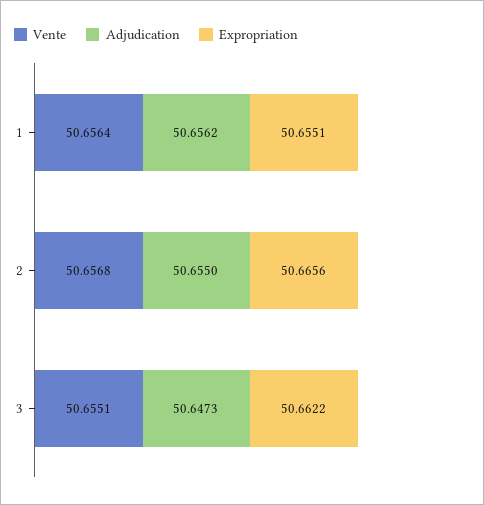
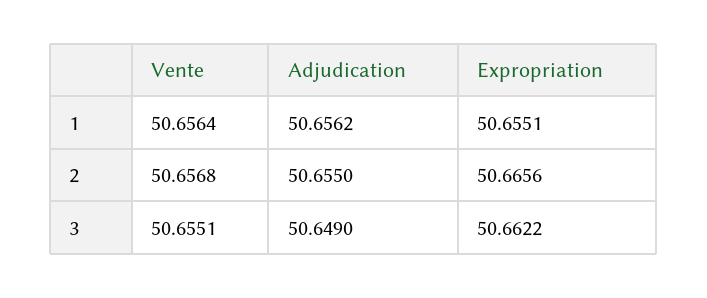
Adjudication, 3: 50.6473 -> 50.649

